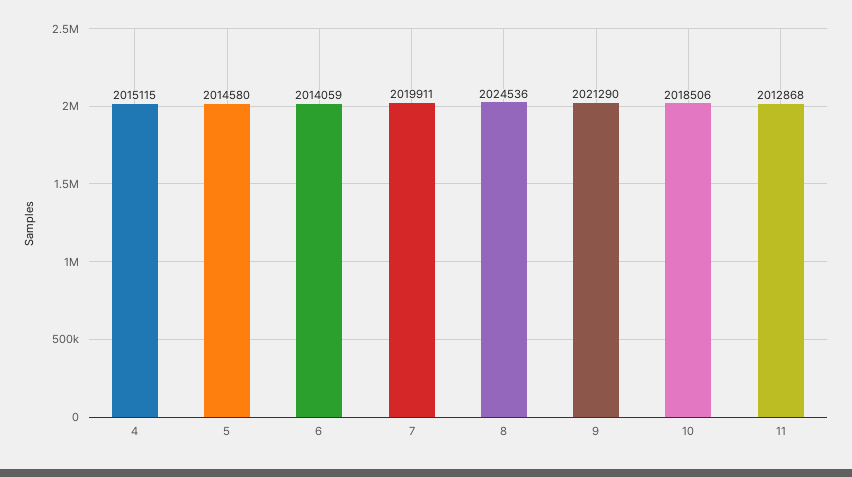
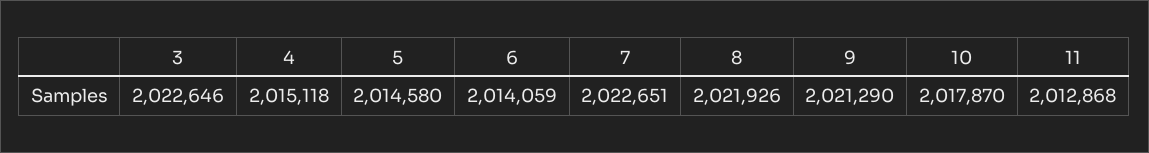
4: 2015115 -> 2015118
7: 2019911 -> 2022651
8: 2024536 -> 2021926
10: 2018506 -> 2017870
3: none -> 2022646

